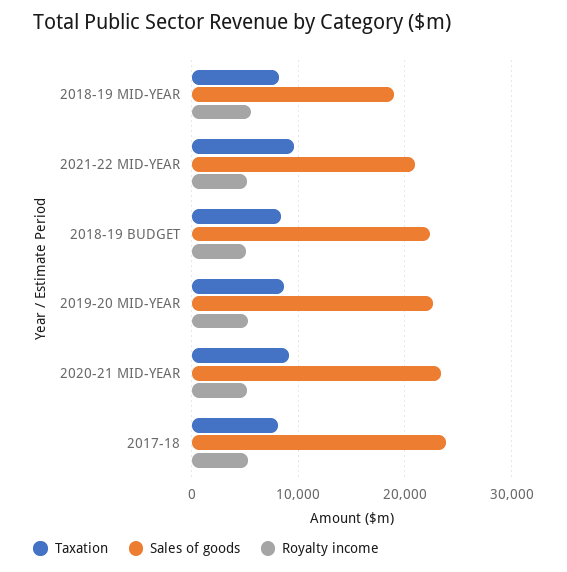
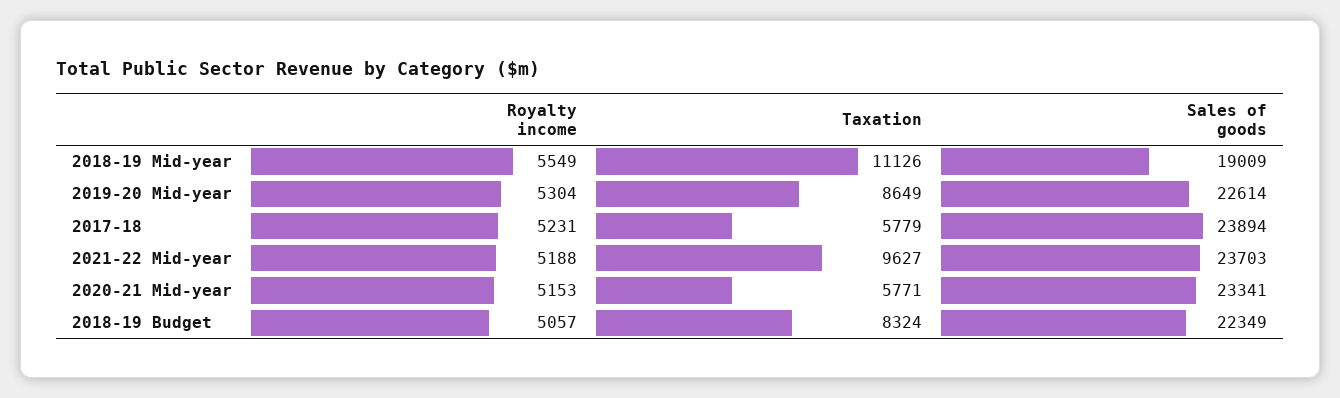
Taxation, 2018-19 MID-YEAR: 8000 -> 11126
Sales of goods, 2021-22 MID-YEAR: 21000 -> 23703
Taxation, 2020-21 MID-YEAR: 9000 -> 5771
Taxation, 2017-18: 8000 -> 5779

